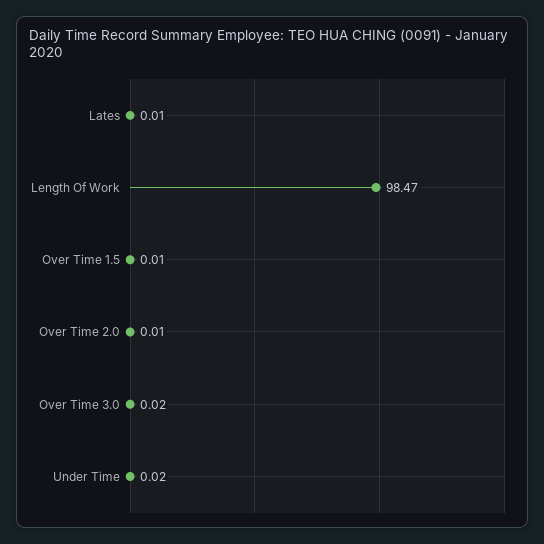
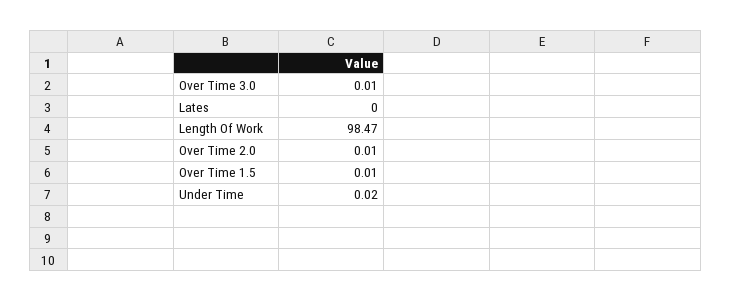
Lates: 0.01 -> 0
Over Time 3.0: 0.02 -> 0.01

